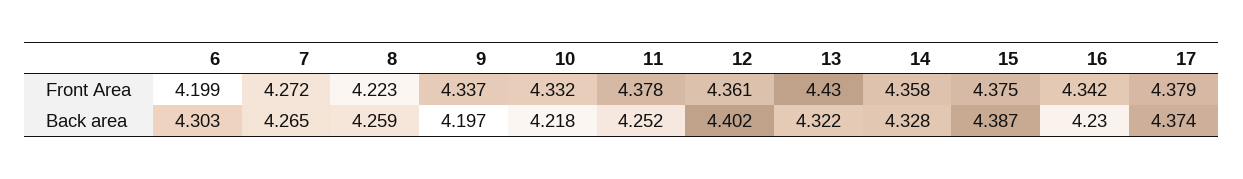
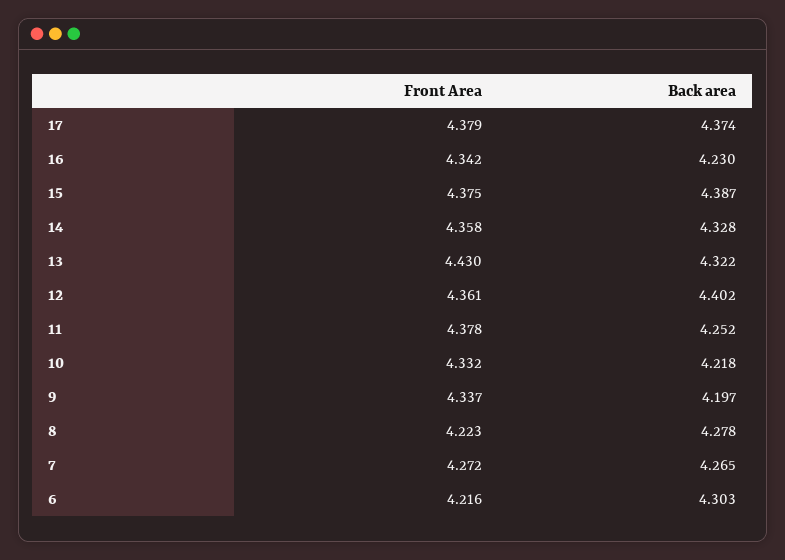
6, Front Area: 4.199 -> 4.216
8, Back area: 4.259 -> 4.278

